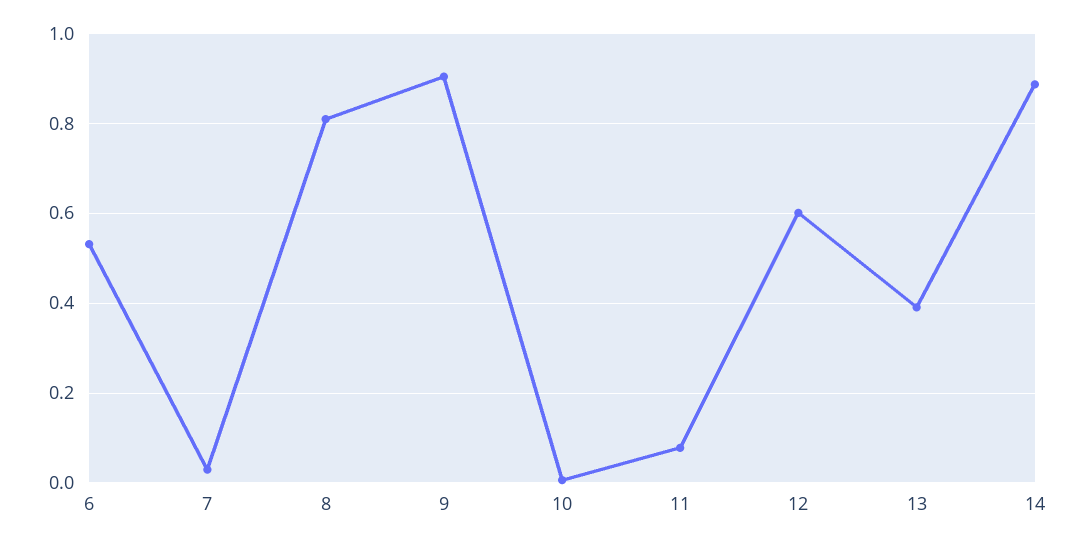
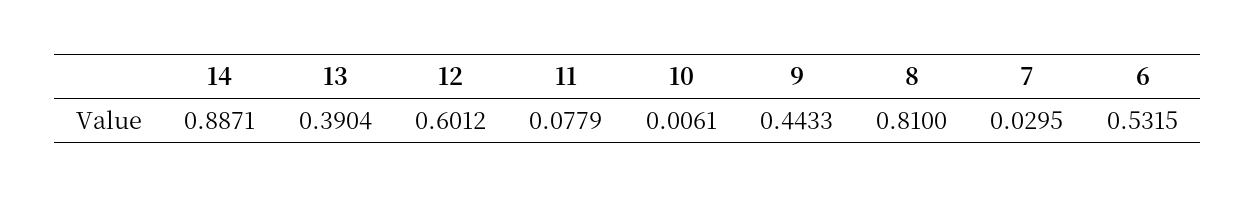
9: 0.9 -> 0.4433

